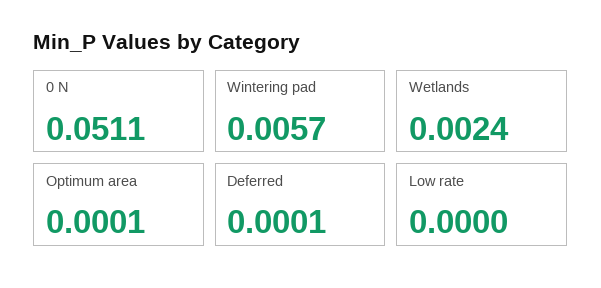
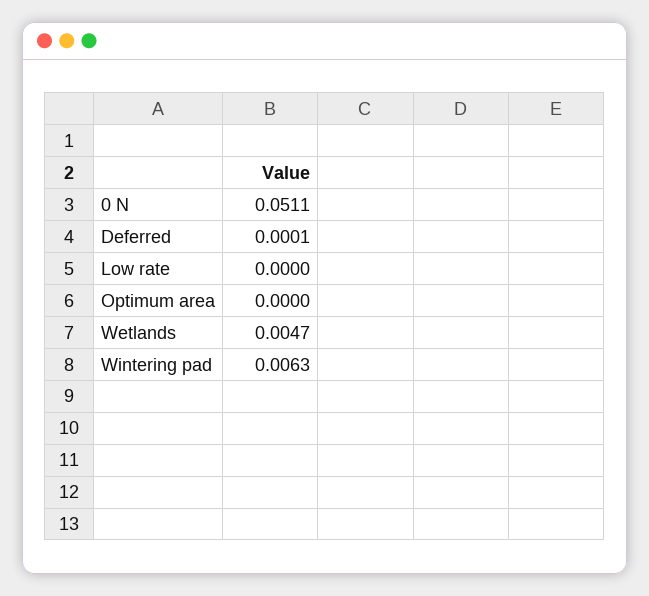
Wintering pad: 0.0057 -> 0.0063
Wetlands: 0.0024 -> 0.0047
Optimum area: 0.0001 -> 0

